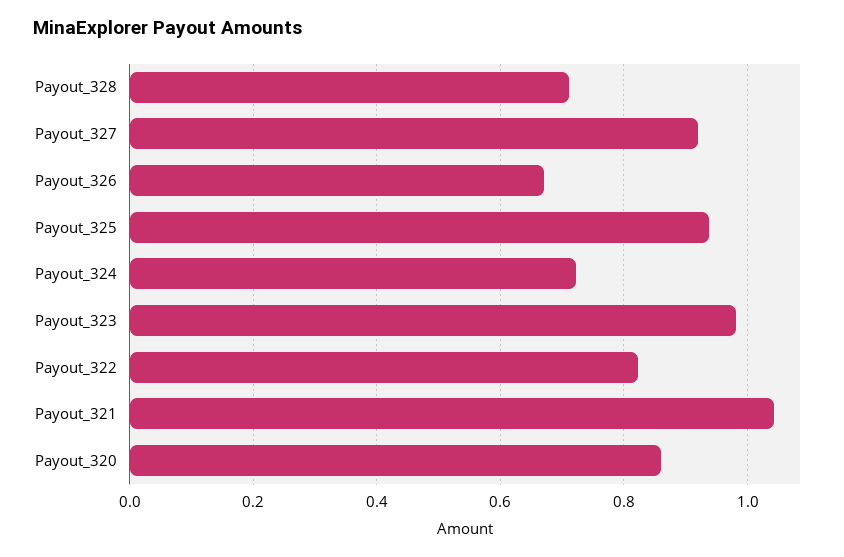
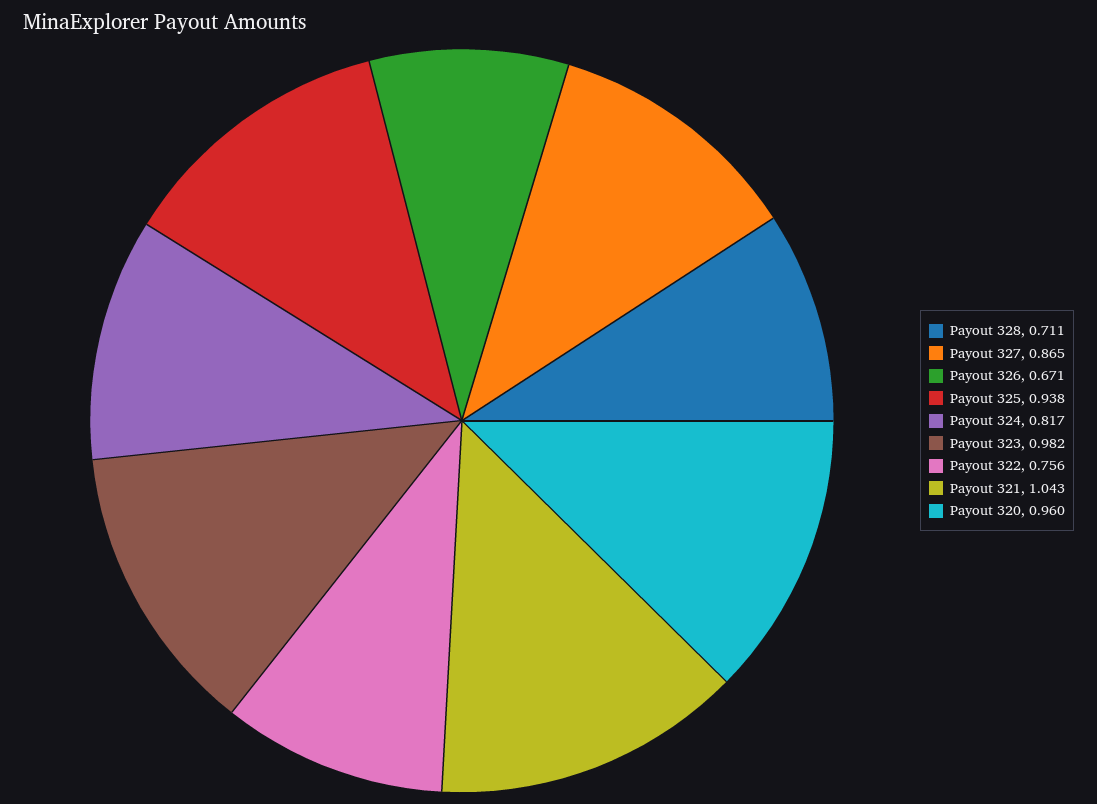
Payout_327: 0.92 -> 0.865
Payout_324: 0.72 -> 0.817
Payout_322: 0.82 -> 0.756
Payout_320: 0.86 -> 0.96

